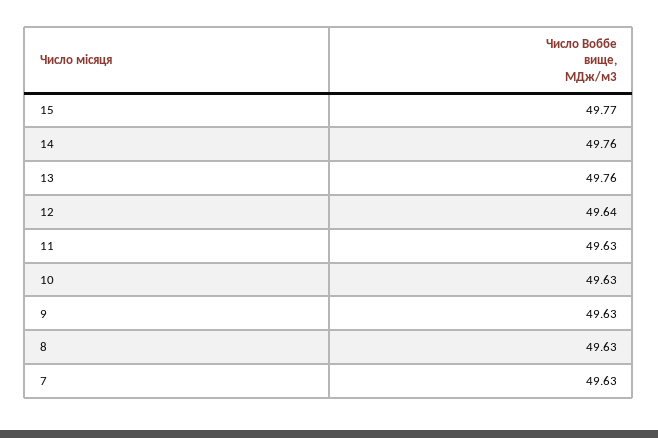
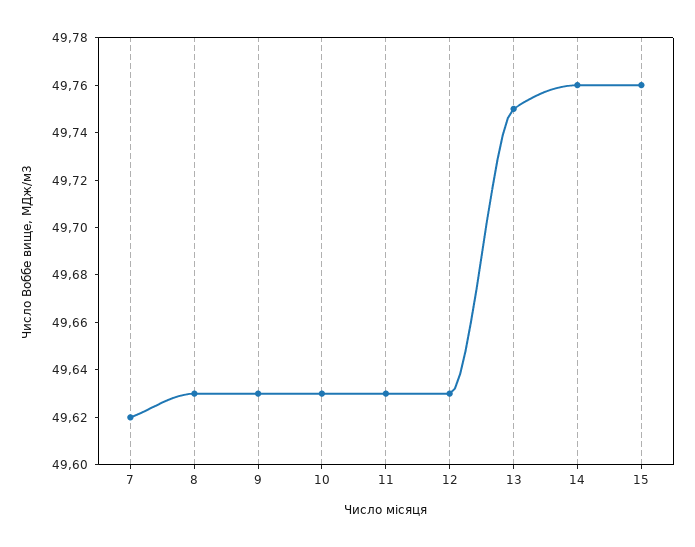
15: 49.77 -> 49.76
13: 49.76 -> 49.75
12: 49.64 -> 49.63
7: 49.63 -> 49.62

